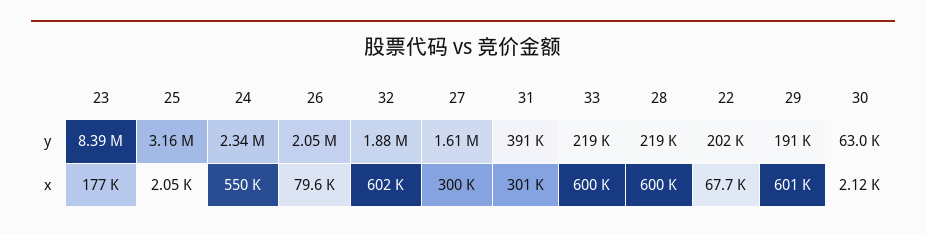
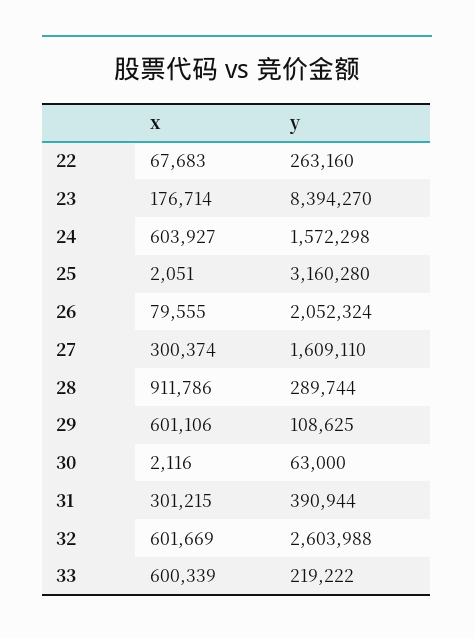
24, y: 2340000 -> 1572298
32, y: 1880000 -> 2603988
28, y: 219000 -> 289744
22, y: 202000 -> 263160
29, y: 191000 -> 108625
24, x: 550000 -> 603927
28, x: 600000 -> 911786

